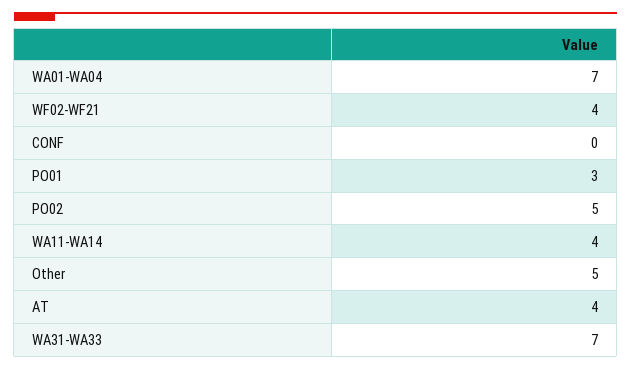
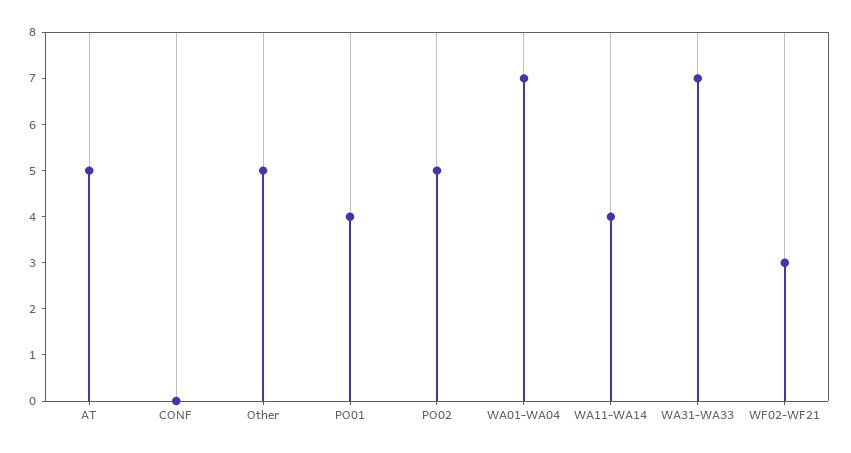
WF02-WF21: 4 -> 3
PO01: 3 -> 4
AT: 4 -> 5

